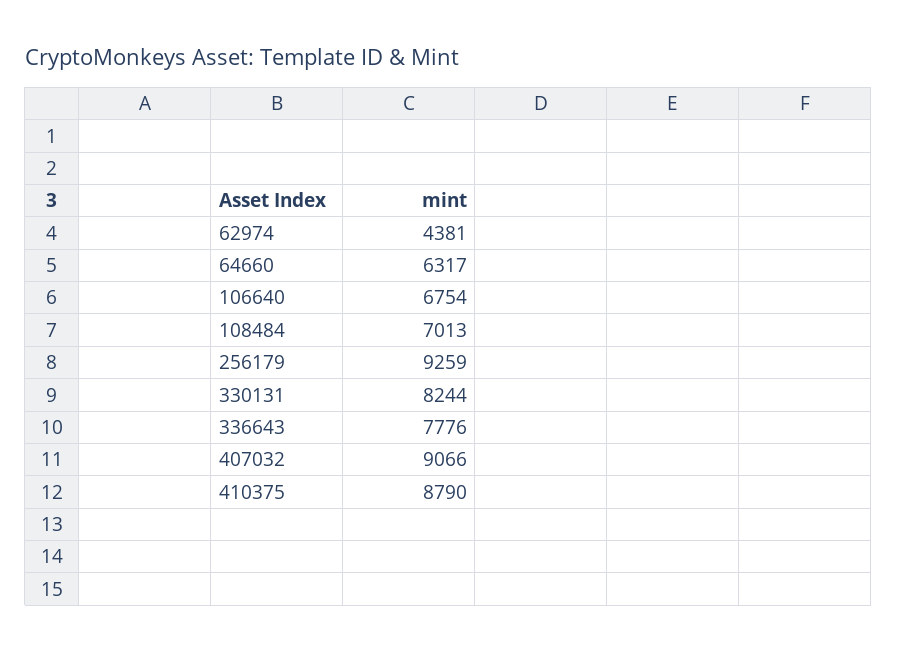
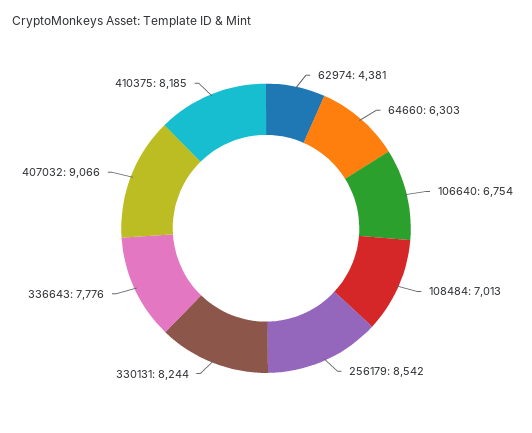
64660: 6317 -> 6303
256179: 9259 -> 8542
410375: 8790 -> 8185

